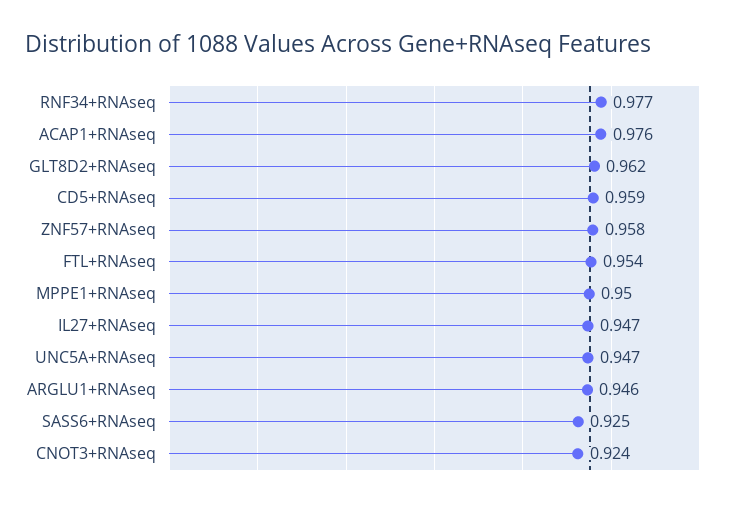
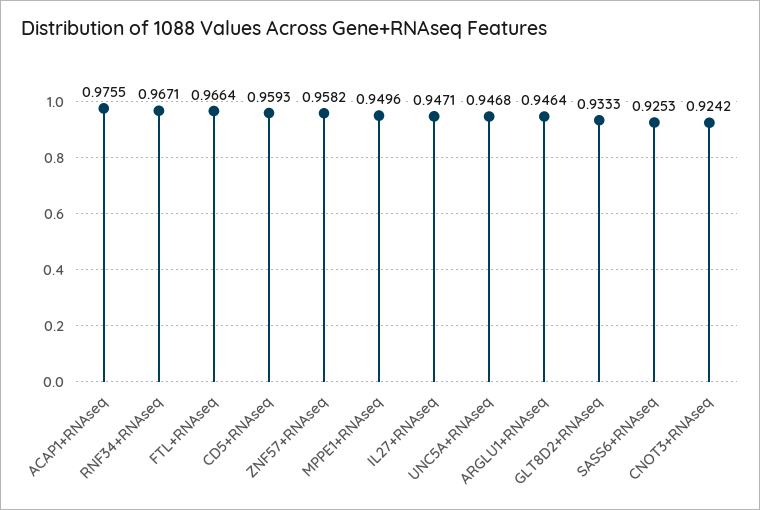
RNF34+RNAseq: 0.977 -> 0.9671
GLT8D2+RNAseq: 0.962 -> 0.9333
FTL+RNAseq: 0.954 -> 0.9664

